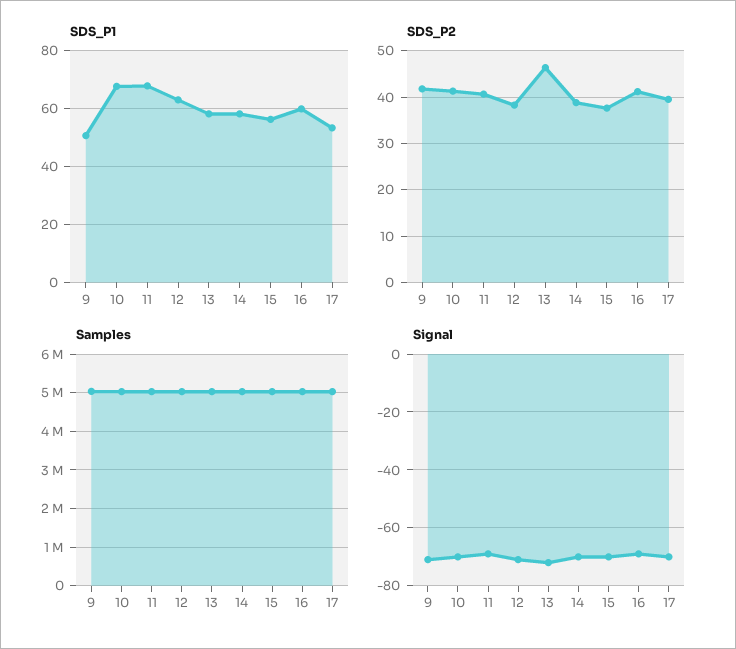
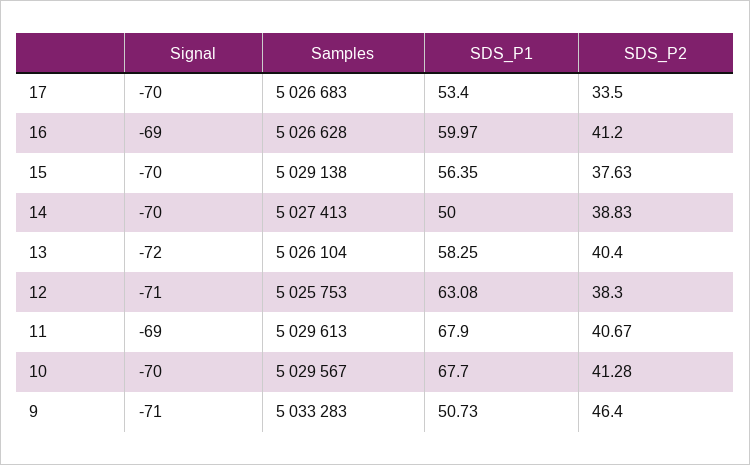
SDS_P1, 14: 57.5 -> 50
SDS_P2, 9: 42 -> 46.4
SDS_P2, 13: 46 -> 40.4
SDS_P2, 17: 40 -> 33.5

